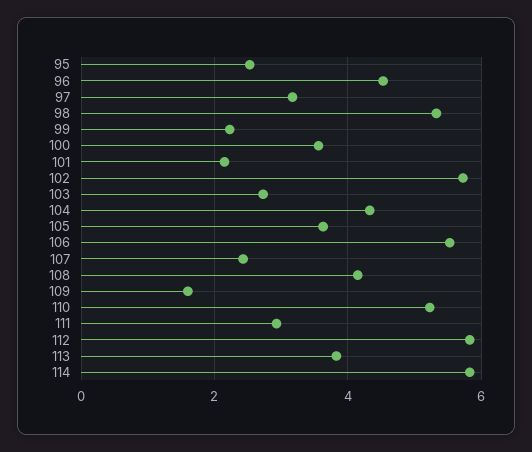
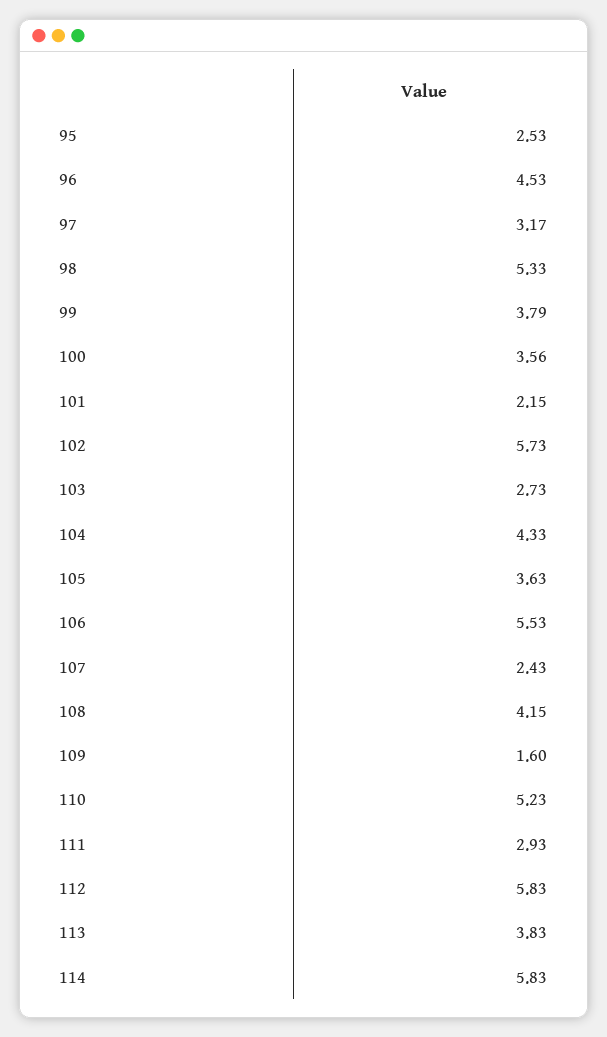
99: 2.2 -> 3.79

